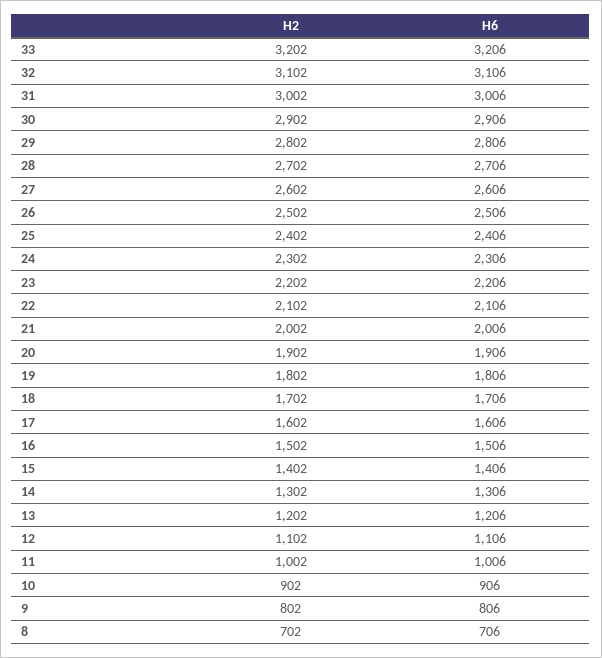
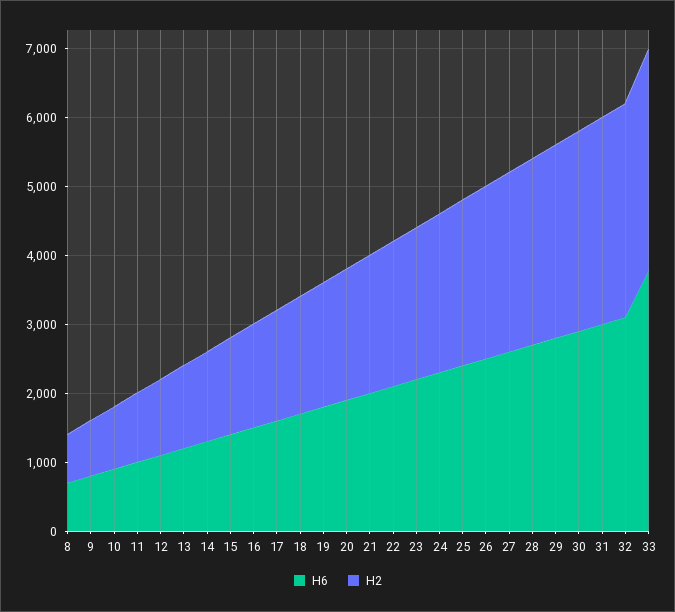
H6, 33: 3206 -> 3800

